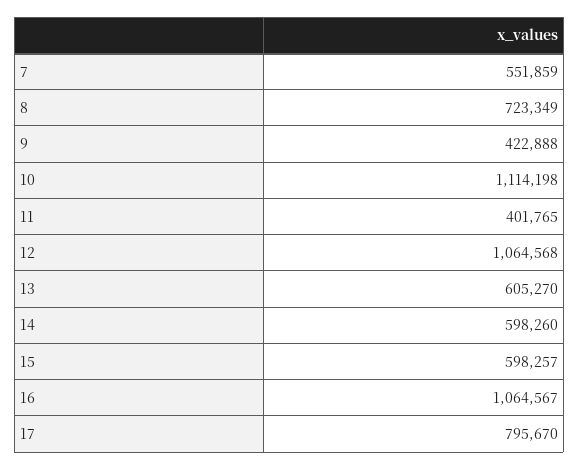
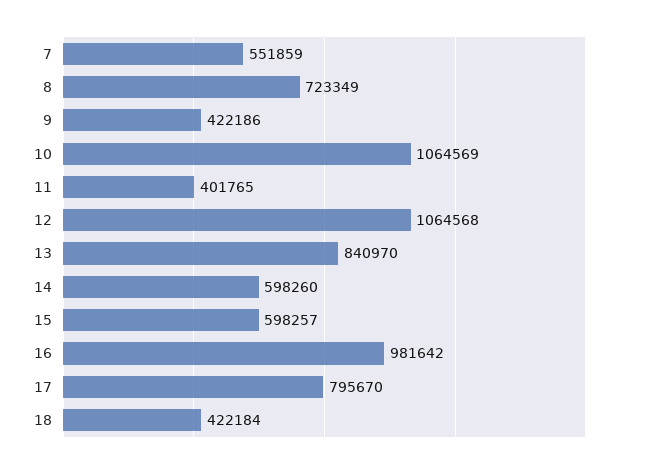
9: 422888 -> 422186
10: 1114198 -> 1064569
13: 605270 -> 840970
16: 1064567 -> 981642
18: none -> 422184

